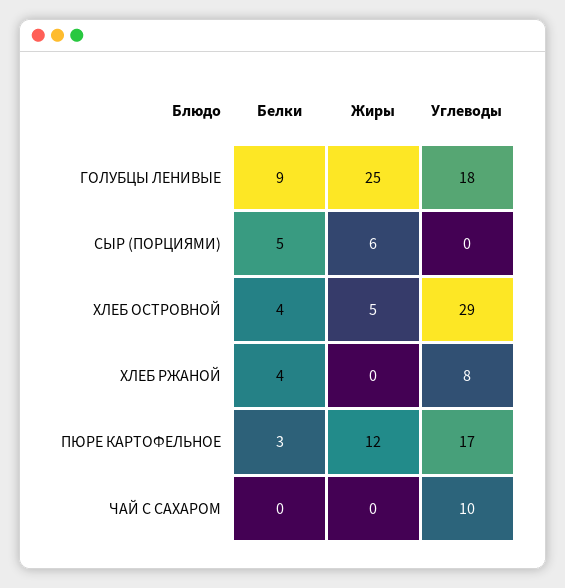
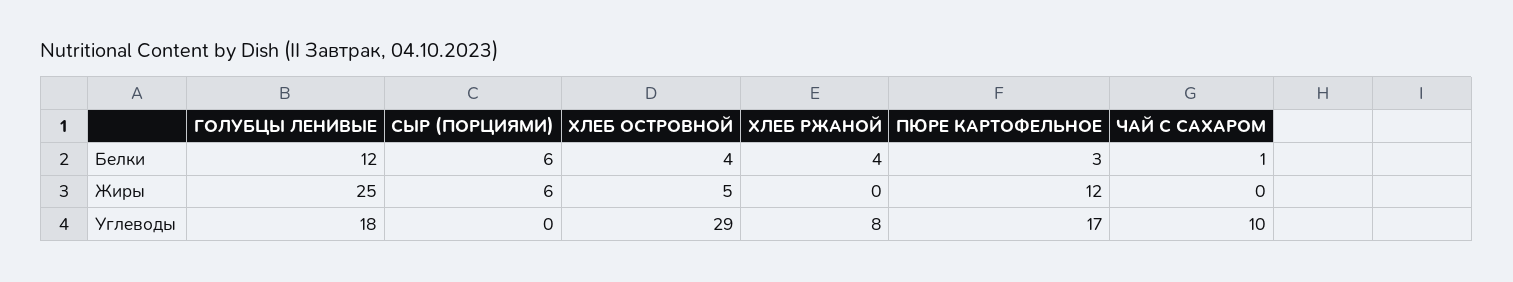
Белки, ГОЛУБЦЫ ЛЕНИВЫЕ: 9 -> 12
Белки, СЫР (ПОРЦИЯМИ): 5 -> 6
Белки, ЧАЙ С САХАРОМ: 0 -> 1

